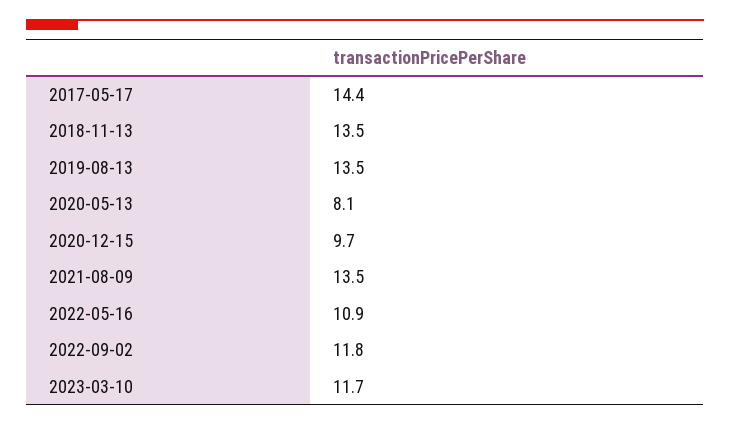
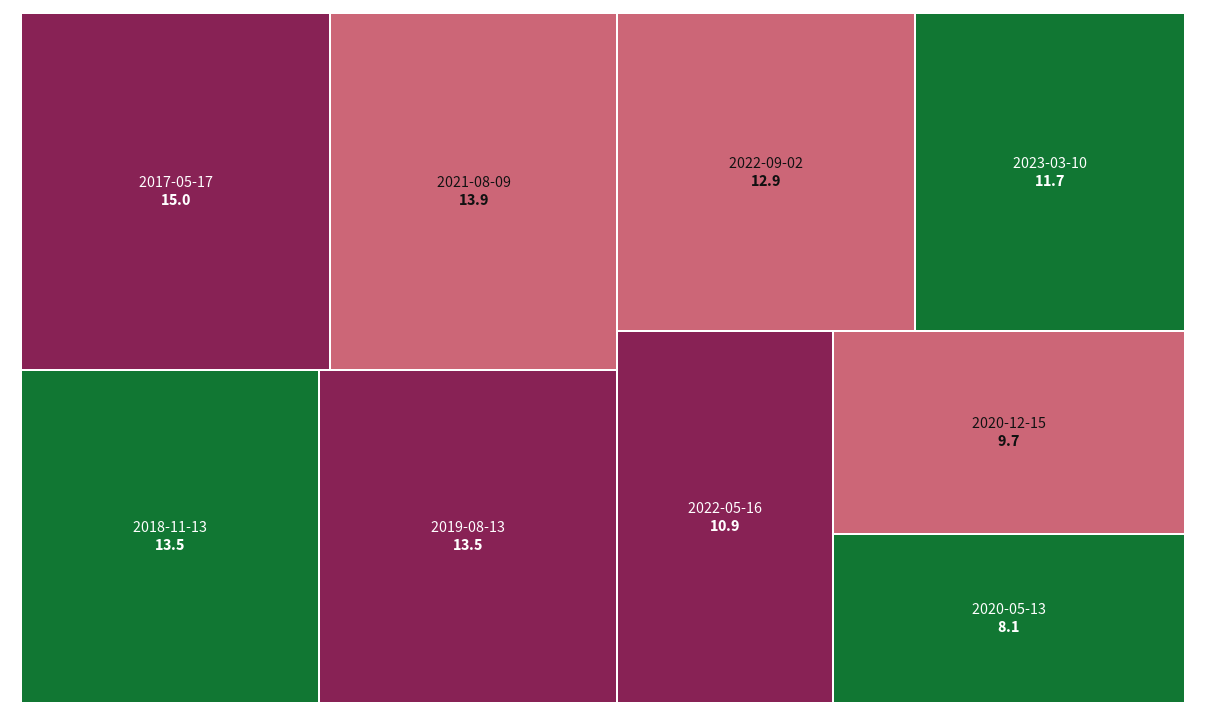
2017-05-17: 14.4 -> 15
2021-08-09: 13.5 -> 13.9
2022-09-02: 11.8 -> 12.9

